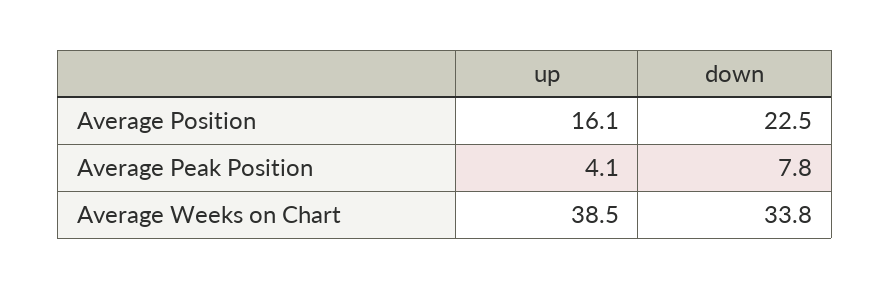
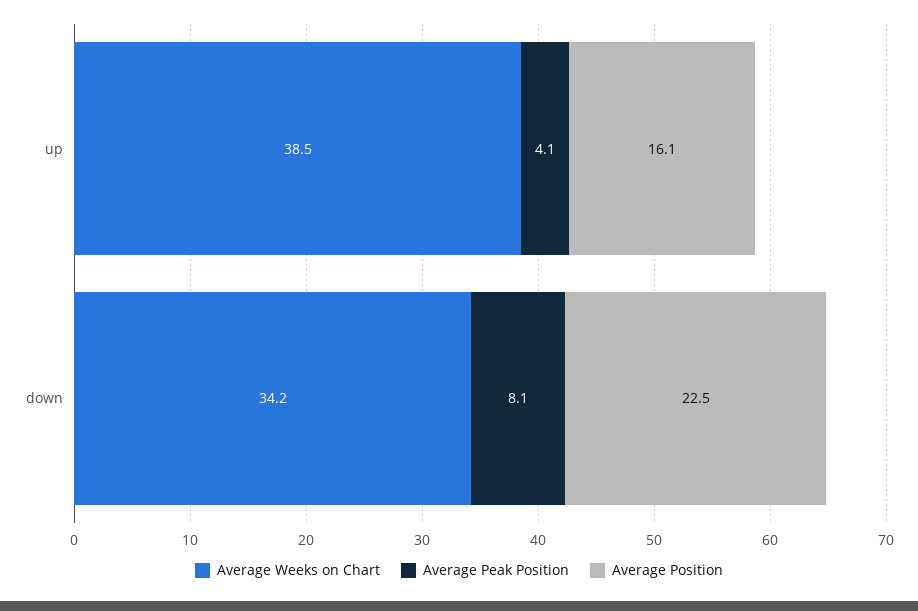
Average Peak Position, down: 7.8 -> 8.1
Average Weeks on Chart, down: 33.8 -> 34.2

